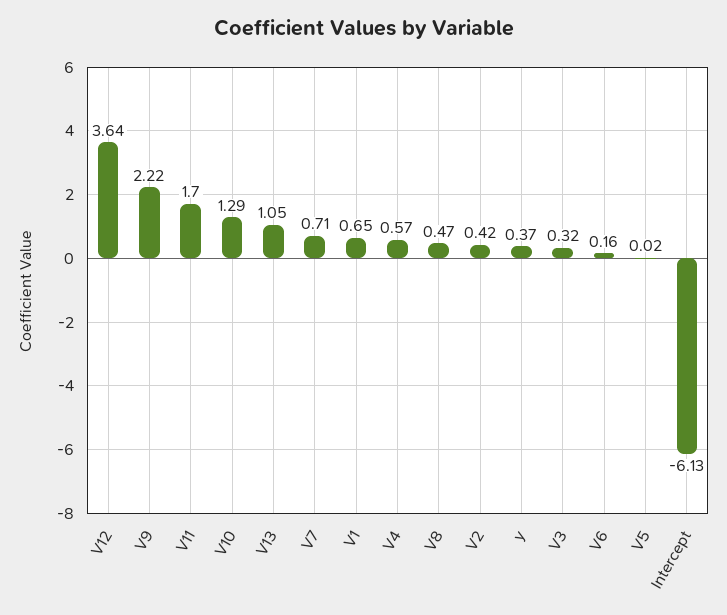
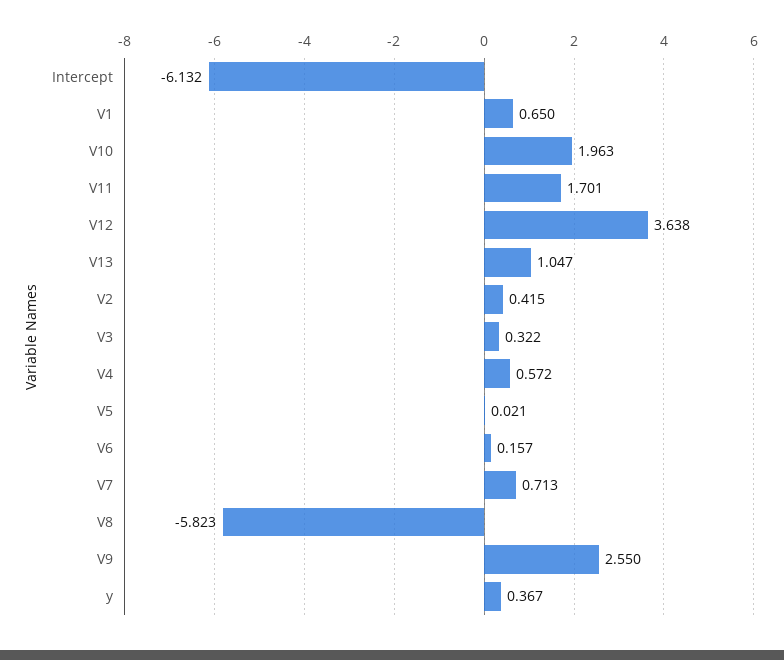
V9: 2.22 -> 2.55
V10: 1.29 -> 1.963
V8: 0.47 -> -5.823

